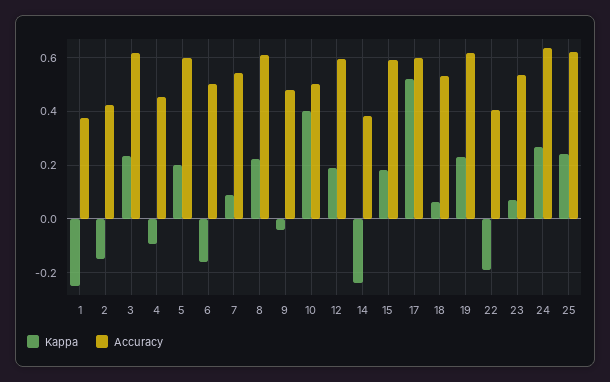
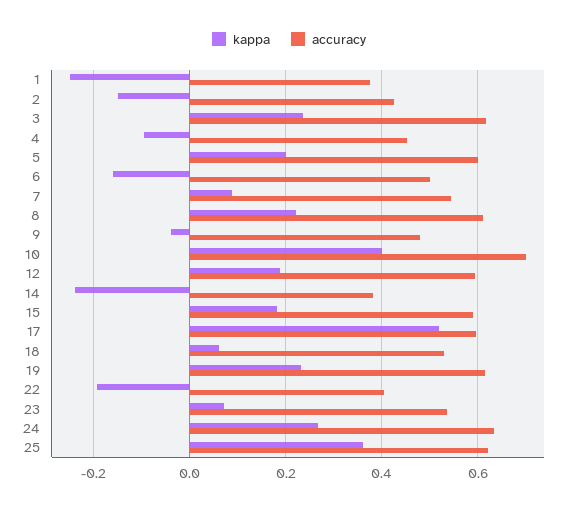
Accuracy, 10: 0.5 -> 0.7
Kappa, 25: 0.25 -> 0.36

